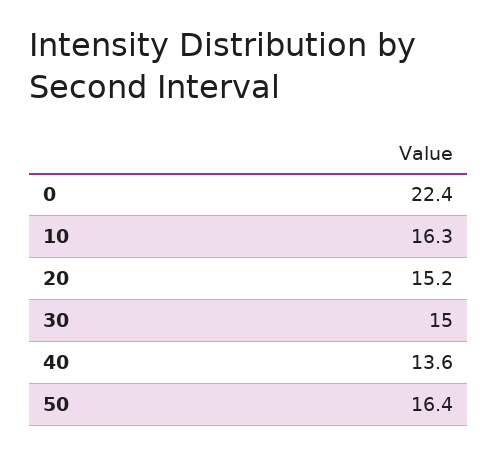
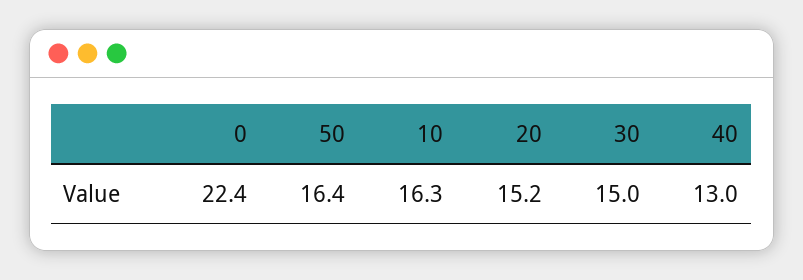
40: 13.6 -> 13

